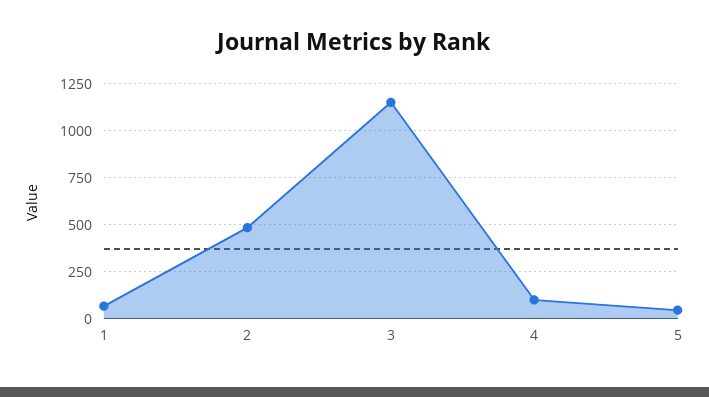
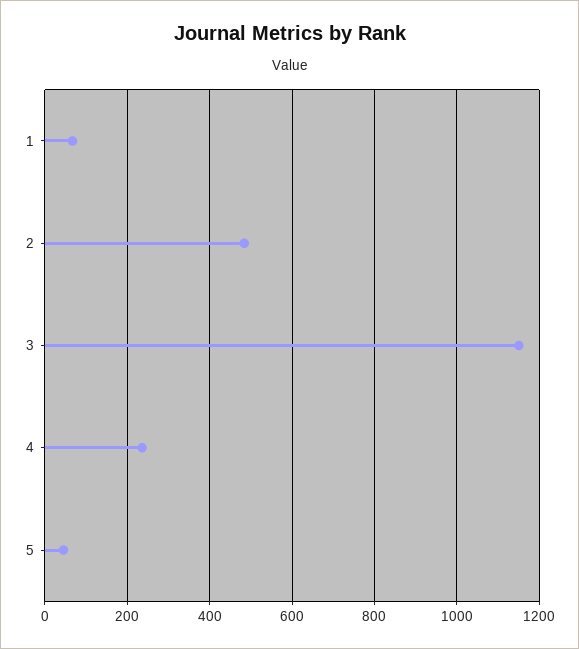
4: 100 -> 240

